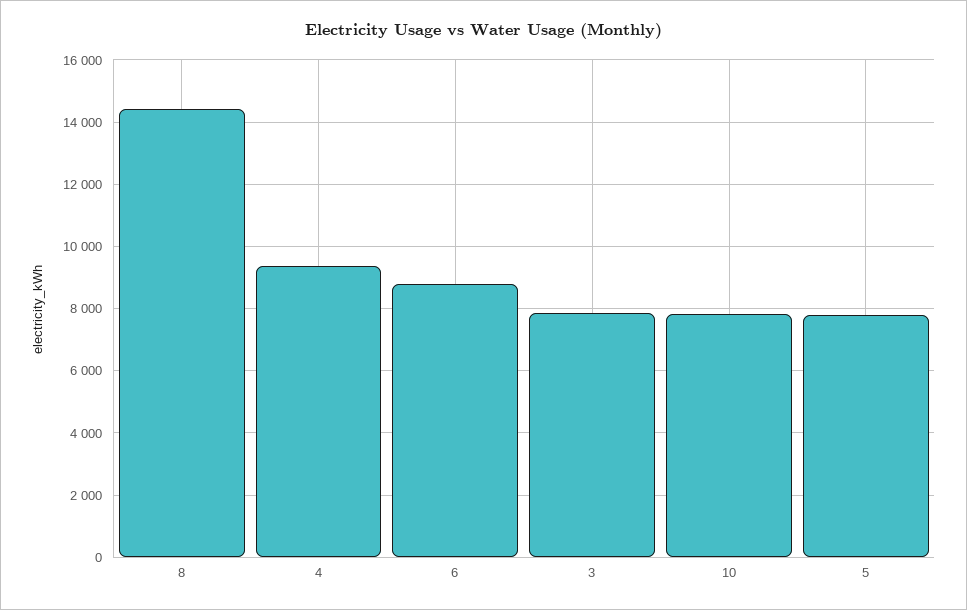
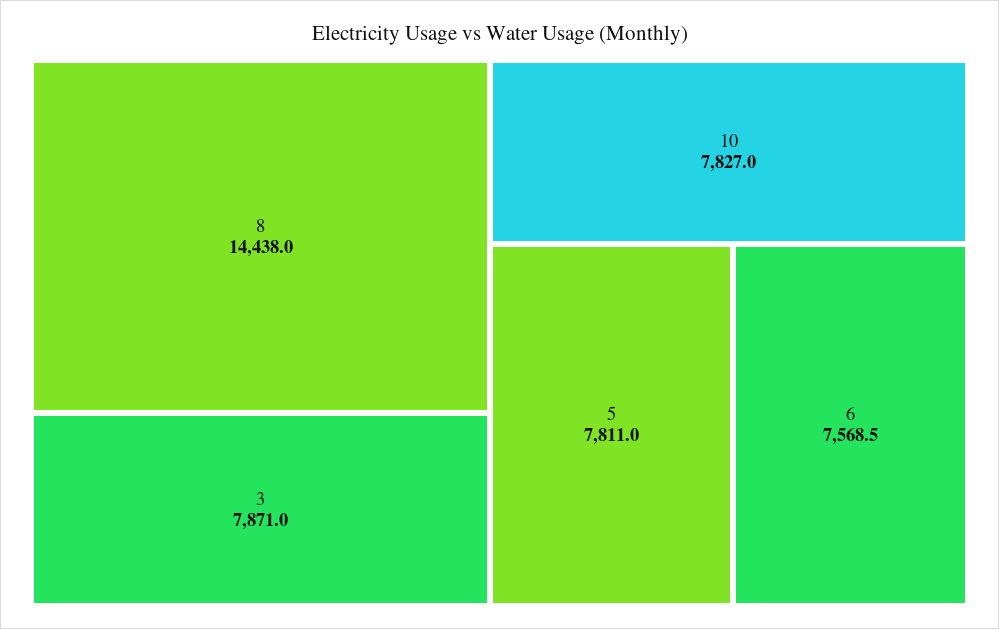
4: 9400 -> none
6: 8800 -> 7568.5

